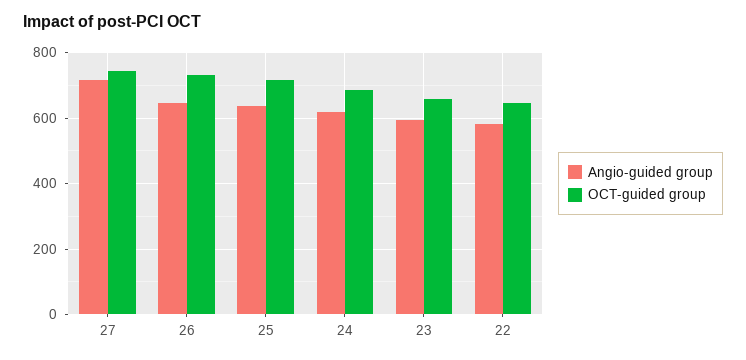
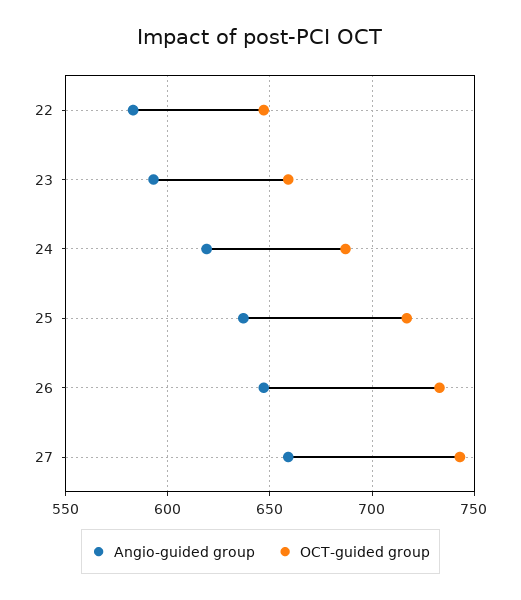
Angio-guided group, 27: 720 -> 660

